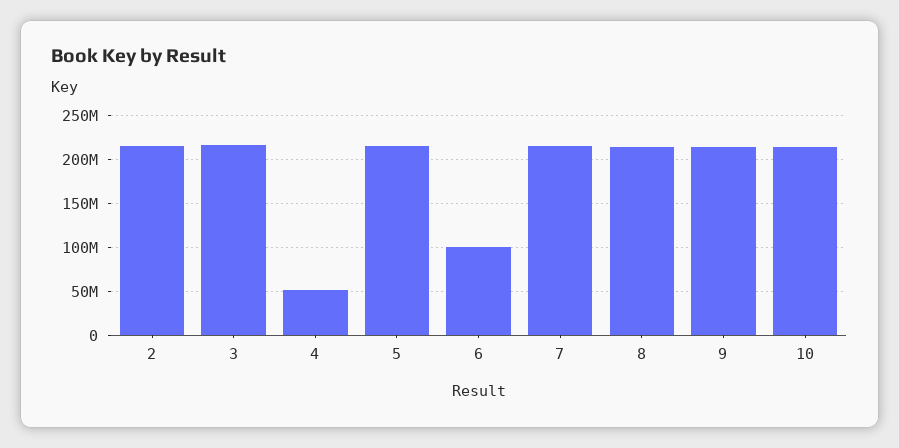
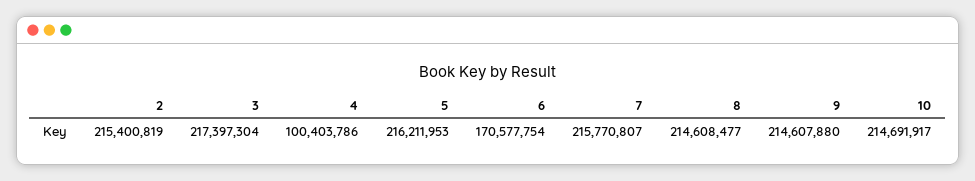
4: 50000000 -> 100403786
6: 100000000 -> 170577754

